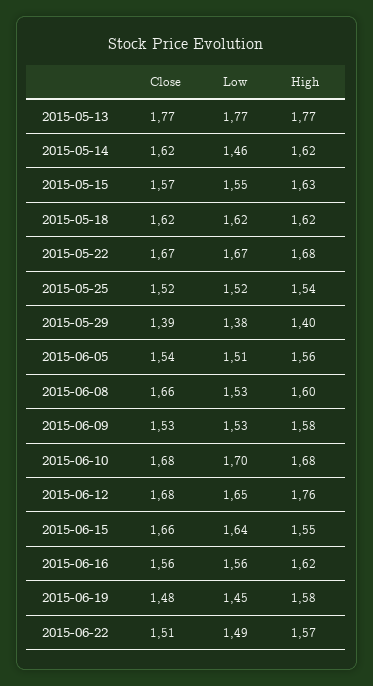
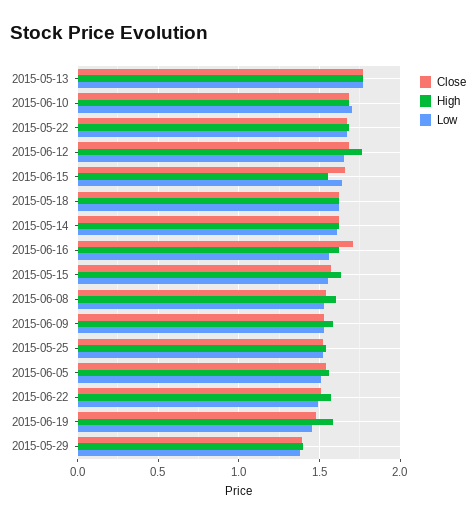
Low, 2015-05-14: 1.46 -> 1.6
Close, 2015-06-08: 1.66 -> 1.55
Close, 2015-06-16: 1.56 -> 1.7

